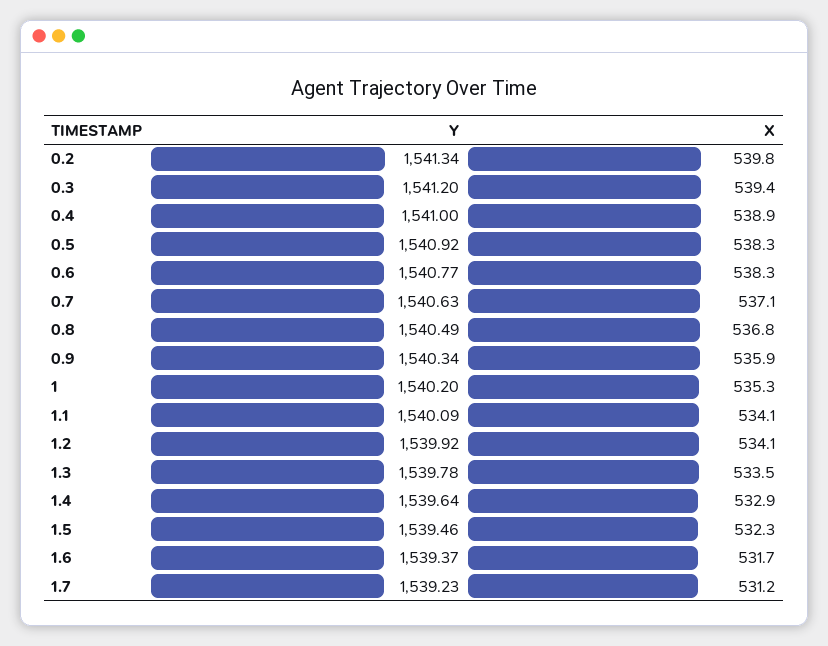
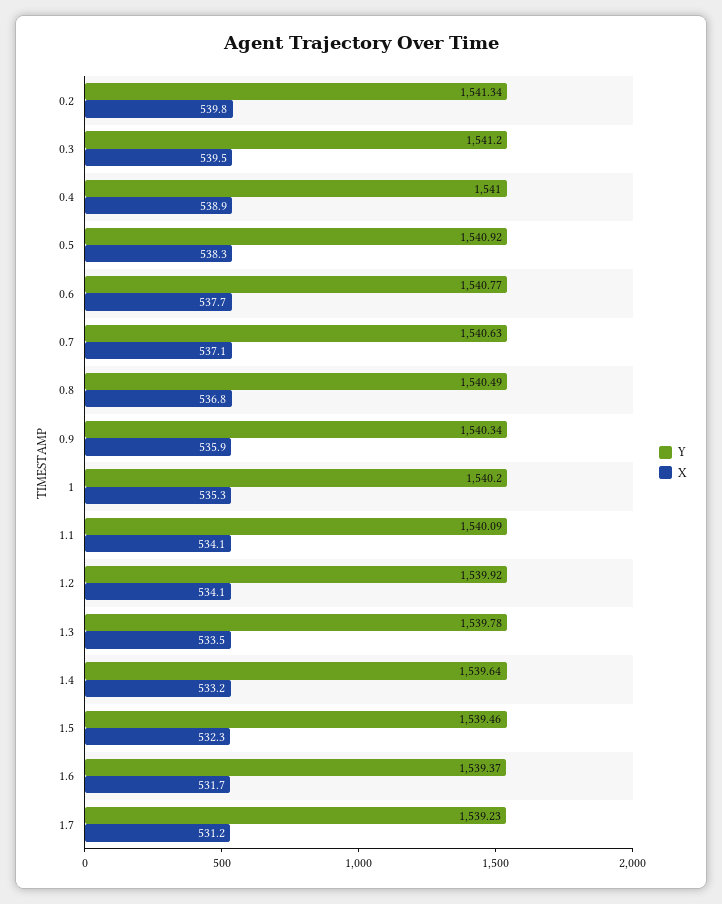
X, 0.3: 539.4 -> 539.5
X, 0.6: 538.3 -> 537.7
X, 1.4: 532.9 -> 533.2

